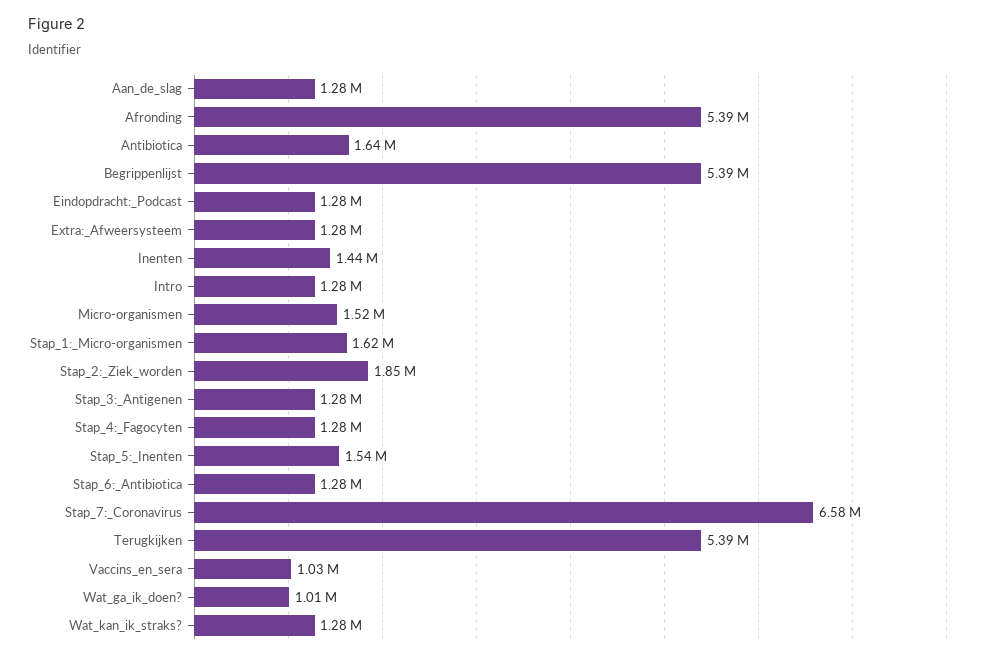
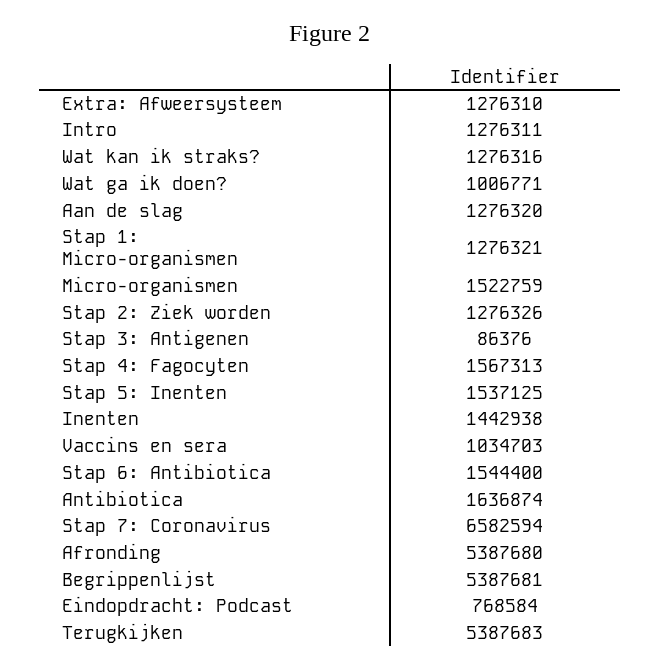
Eindopdracht:_Podcast: 1280000 -> 768584
Stap_1:_Micro-organismen: 1620000 -> 1276321
Stap_2:_Ziek_worden: 1850000 -> 1276326
Stap_3:_Antigenen: 1280000 -> 86376
Stap_4:_Fagocyten: 1280000 -> 1567313
Stap_6:_Antibiotica: 1280000 -> 1544400

